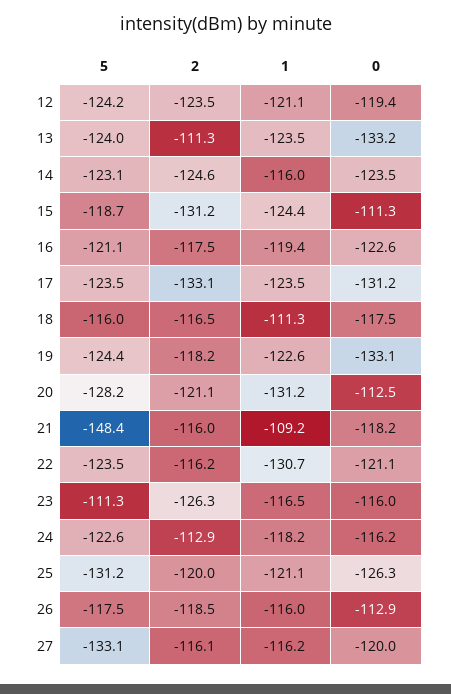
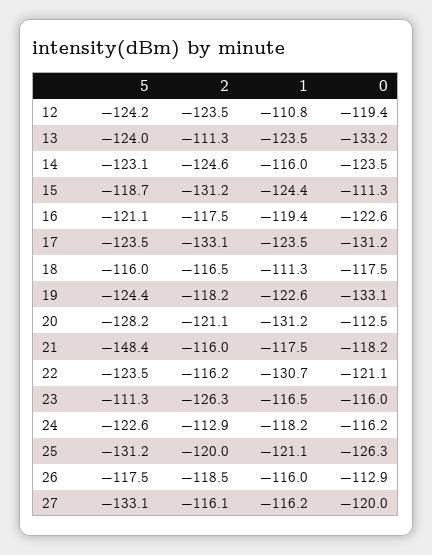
1, 12: -121.1 -> -110.8
1, 21: -109.2 -> -117.5

